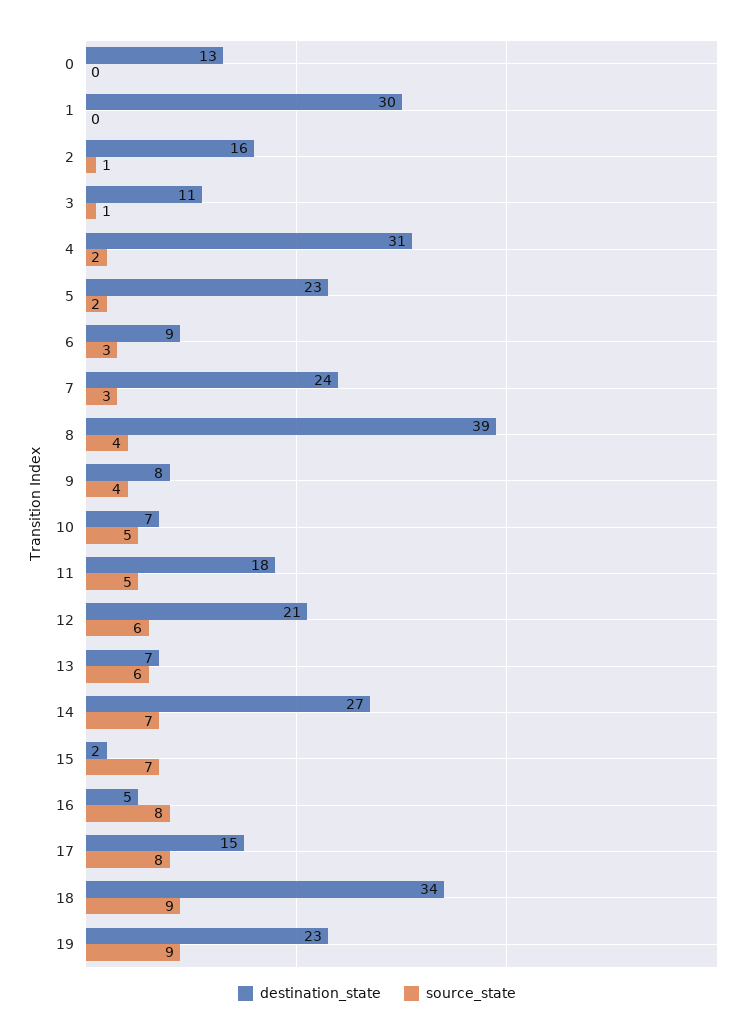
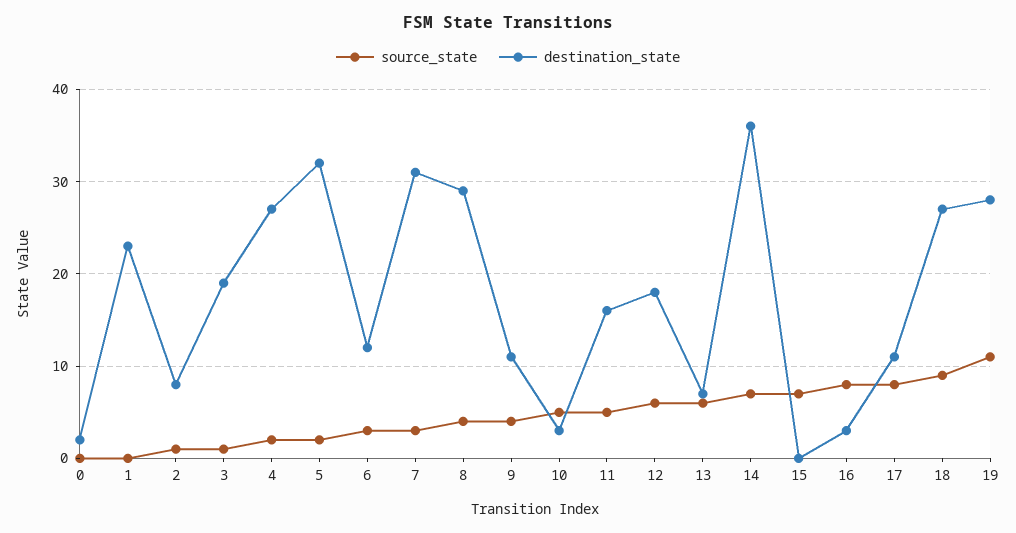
destination_state, 0: 13 -> 2
destination_state, 1: 30 -> 23
destination_state, 2: 16 -> 8
destination_state, 3: 11 -> 19
destination_state, 4: 31 -> 27
destination_state, 5: 23 -> 32
destination_state, 6: 9 -> 12
destination_state, 7: 24 -> 31
destination_state, 8: 39 -> 29
destination_state, 9: 8 -> 11
destination_state, 10: 7 -> 3
destination_state, 11: 18 -> 16
destination_state, 12: 21 -> 18
destination_state, 14: 27 -> 36
destination_state, 15: 2 -> 0
destination_state, 16: 5 -> 3
destination_state, 17: 15 -> 11
destination_state, 18: 34 -> 27
destination_state, 19: 23 -> 28
source_state, 19: 9 -> 11

